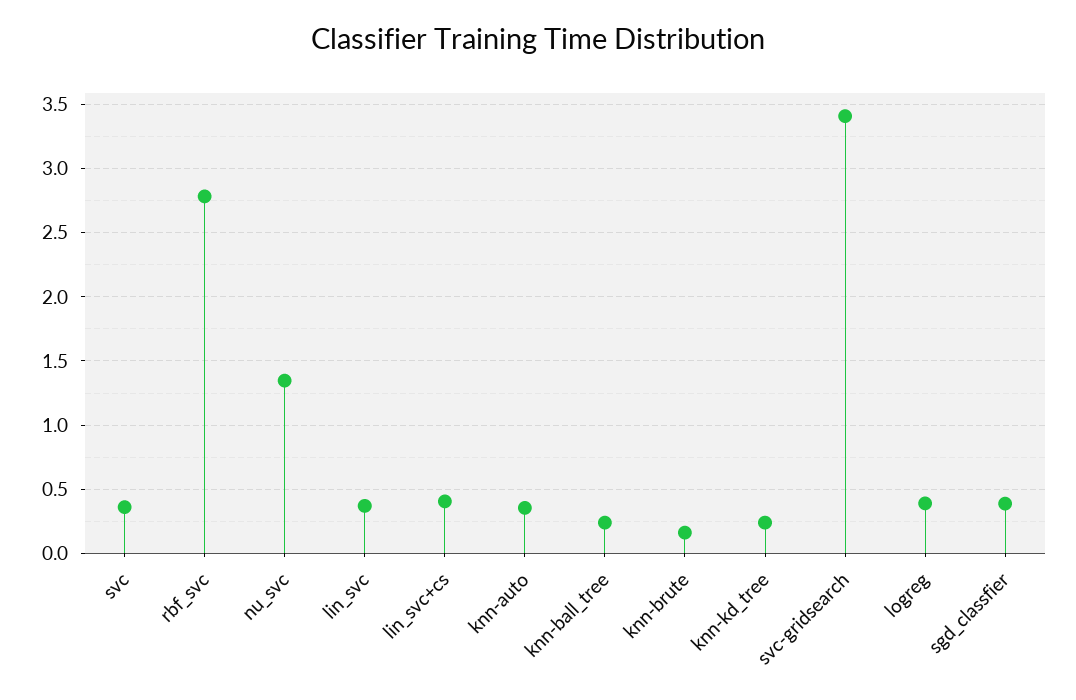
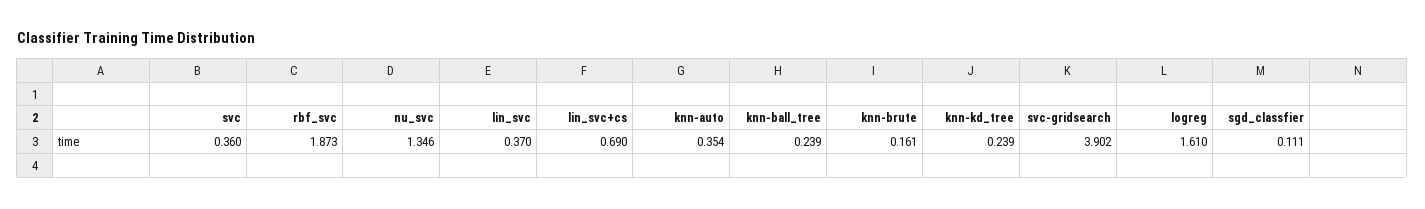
rbf_svc: 2.8 -> 1.873
lin_svc+cs: 0.4 -> 0.69
svc-gridsearch: 3.4 -> 3.902
logreg: 0.4 -> 1.61
sgd_classfier: 0.4 -> 0.111

